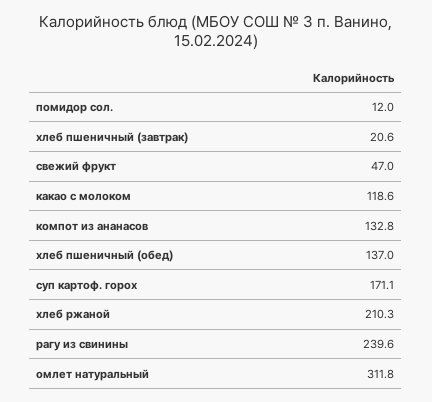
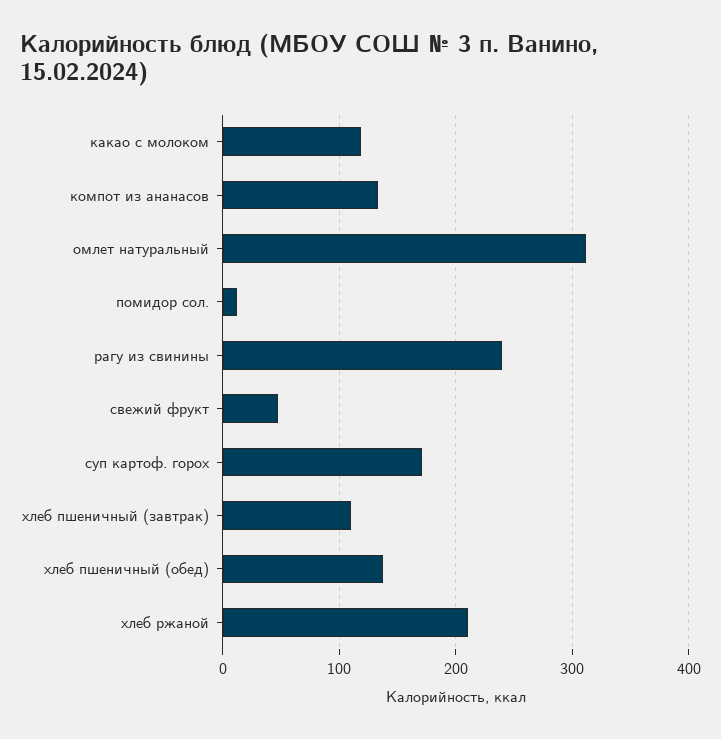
хлеб пшеничный (завтрак): 20.6 -> 110

